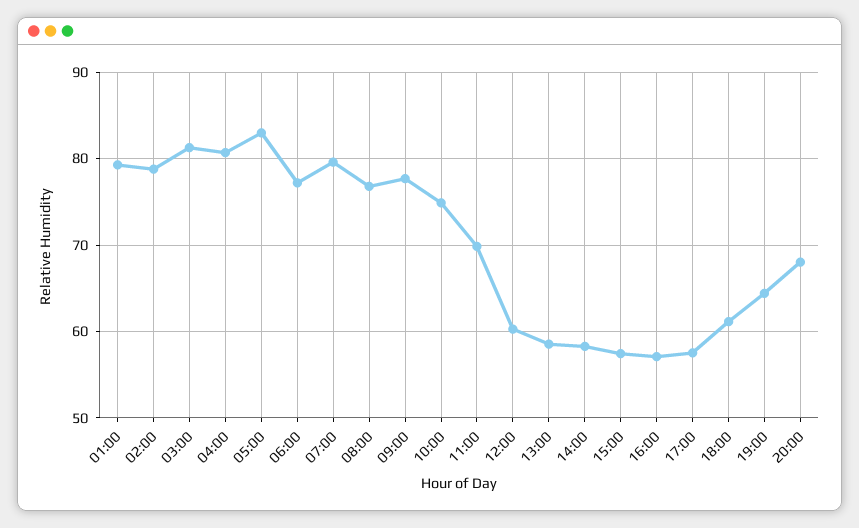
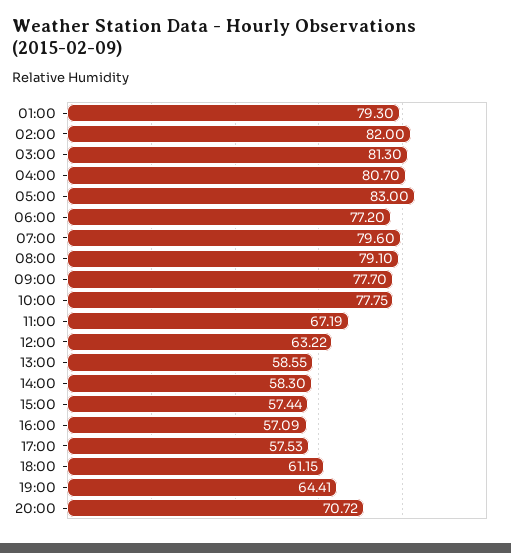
02:00: 79 -> 82
08:00: 77 -> 79.1
10:00: 75 -> 77.75
11:00: 70 -> 67.19
12:00: 60 -> 63.22
20:00: 68 -> 70.72

